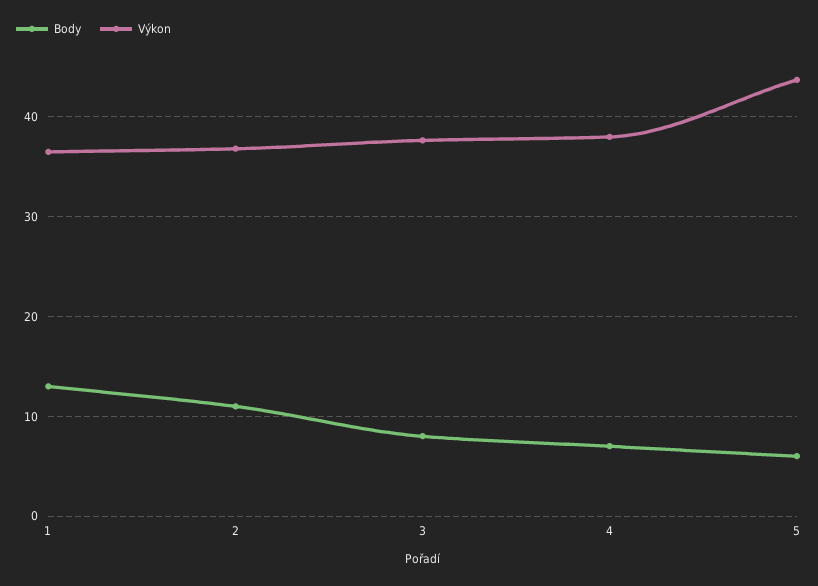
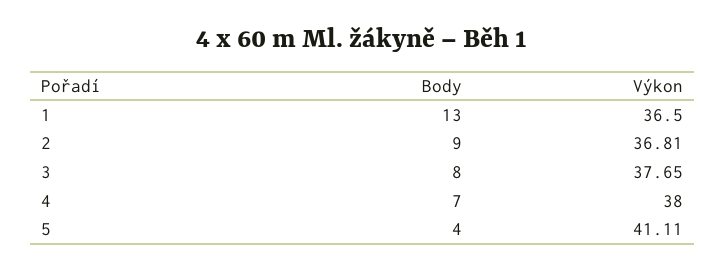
Body, 2: 11 -> 9
Body, 5: 6 -> 4
Výkon, 5: 44 -> 41.11

